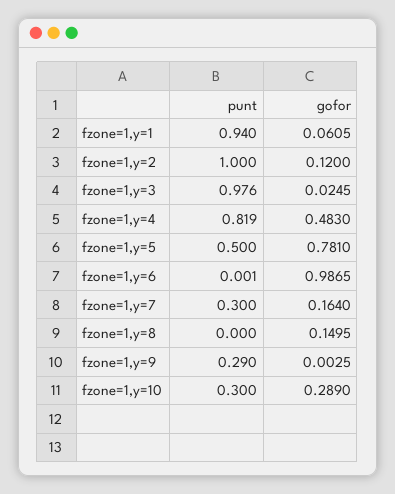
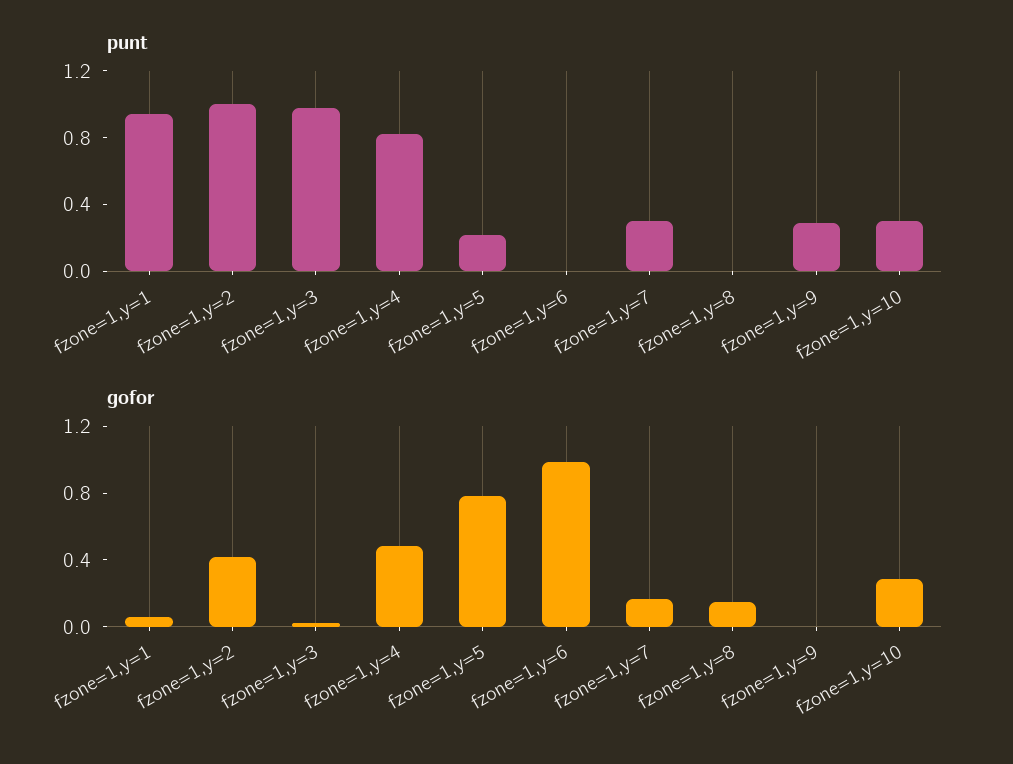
gofor, fzone=1,y=2: 0.12 -> 0.4
punt, fzone=1,y=5: 0.5 -> 0.2

